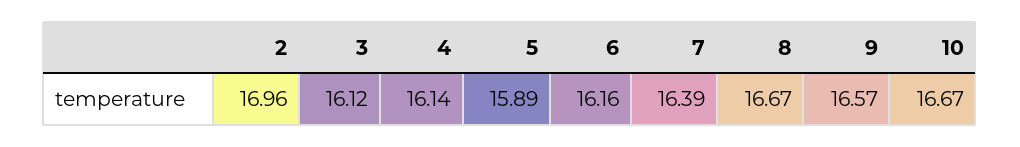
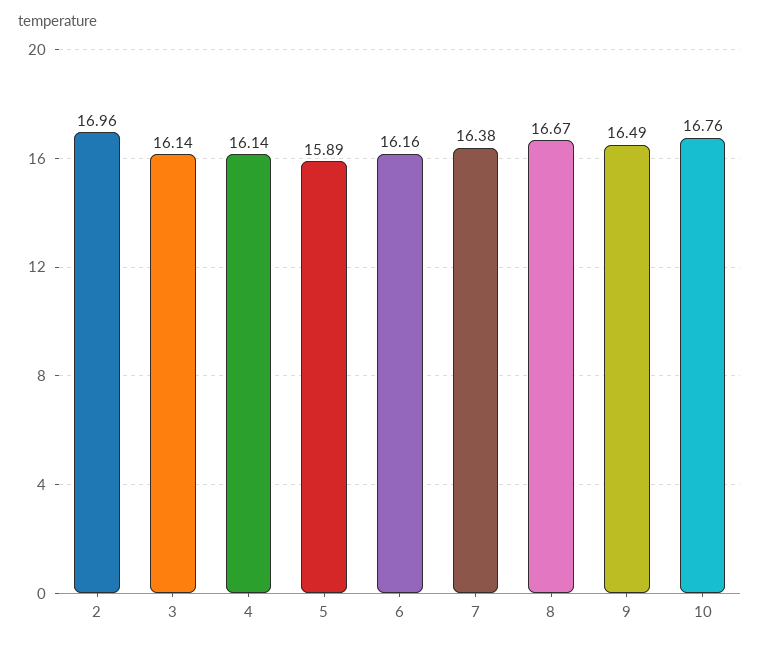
3: 16.12 -> 16.14
7: 16.39 -> 16.38
9: 16.57 -> 16.49
10: 16.67 -> 16.76

